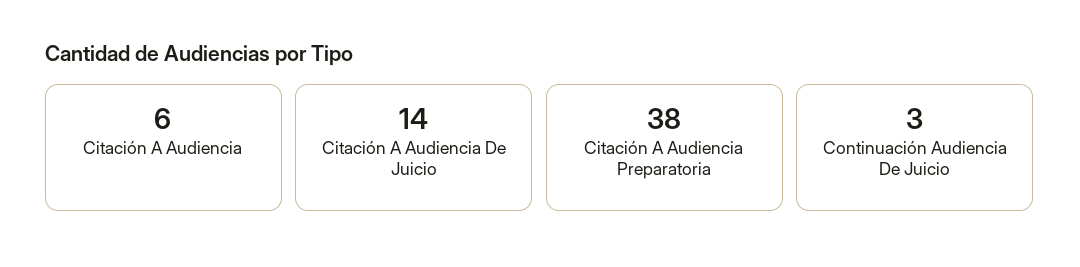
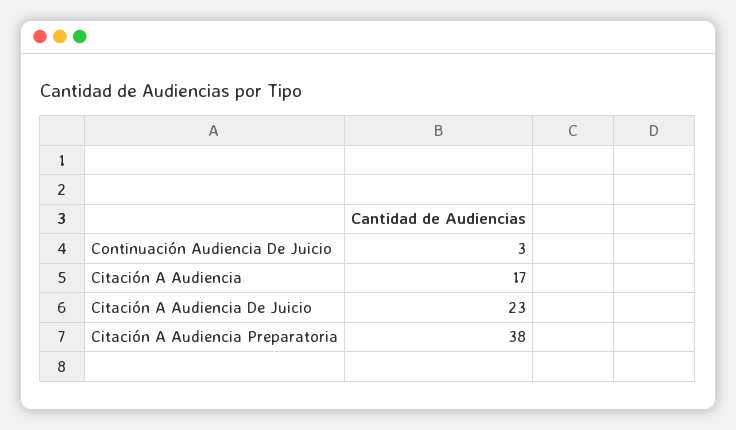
Citación A Audiencia: 6 -> 17
Citación A Audiencia De Juicio: 14 -> 23

